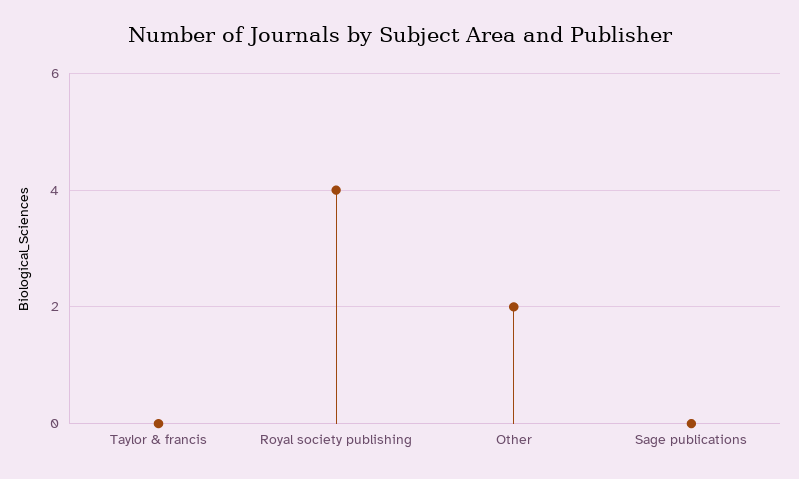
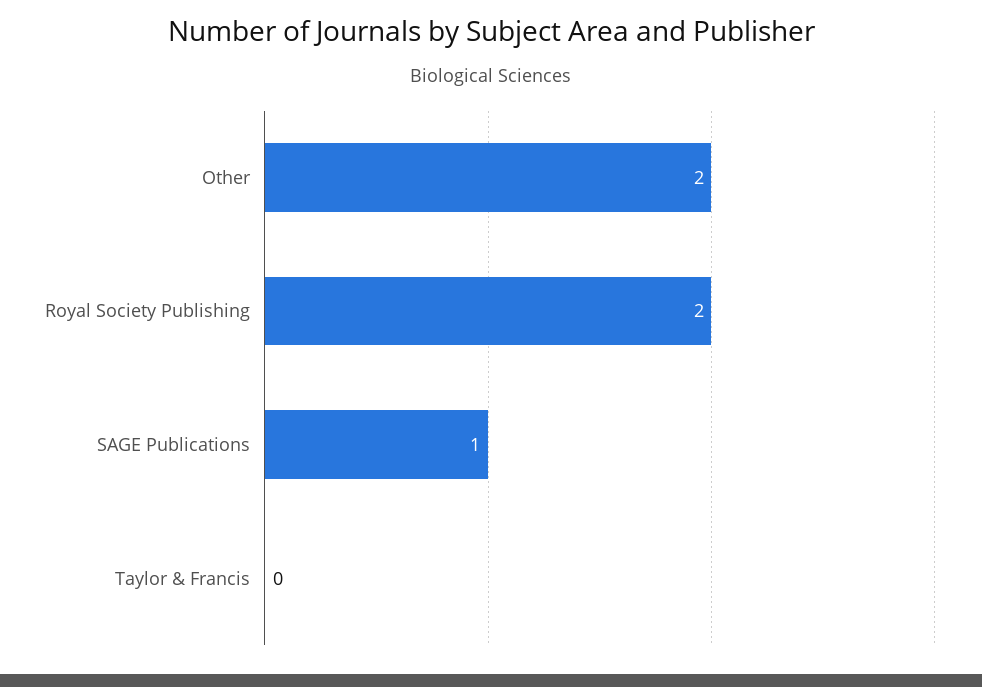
Royal society publishing: 4 -> 2
Sage publications: 0 -> 1

